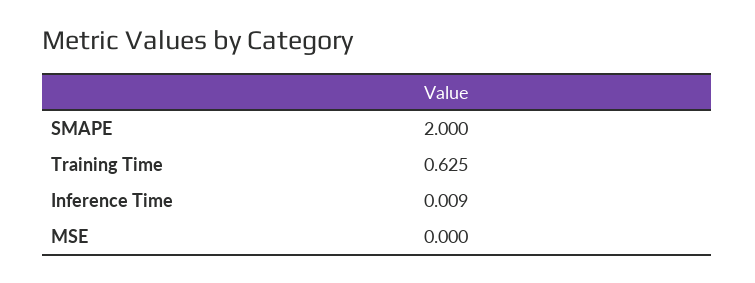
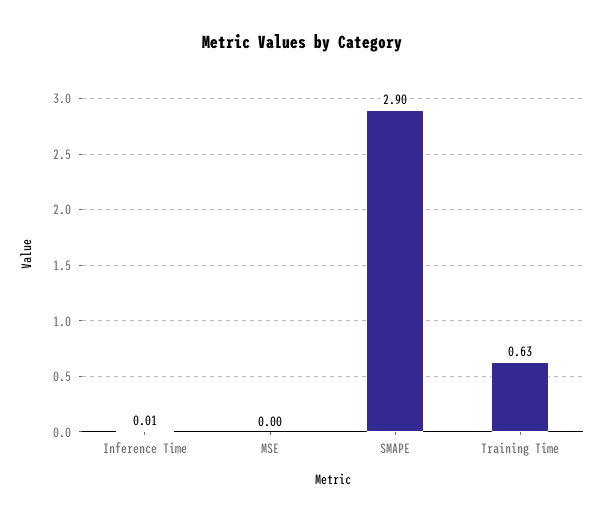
SMAPE: 2 -> 2.9

